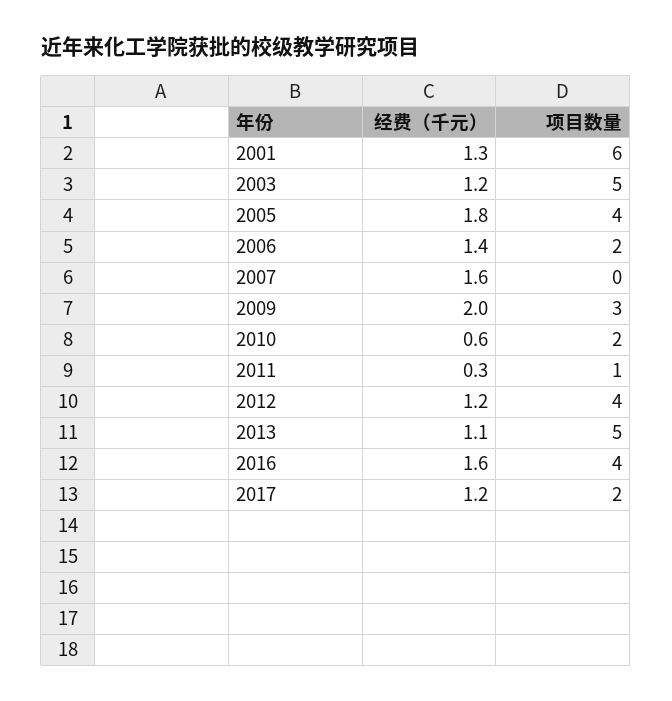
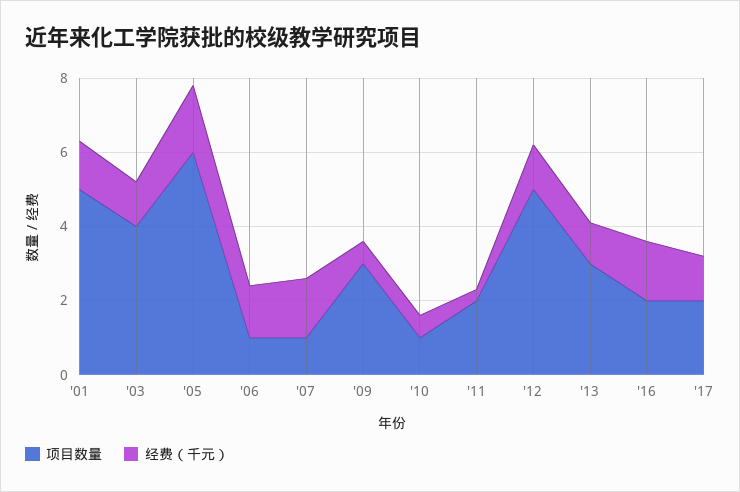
项目数量, 2001: 6 -> 5
项目数量, 2003: 5 -> 4
项目数量, 2005: 4 -> 6
项目数量, 2006: 2 -> 1
项目数量, 2007: 0 -> 1
经费（千元）, 2009: 2 -> 0.5
项目数量, 2010: 2 -> 1
项目数量, 2011: 1 -> 2
项目数量, 2012: 4 -> 5
项目数量, 2013: 5 -> 3
项目数量, 2016: 4 -> 2

